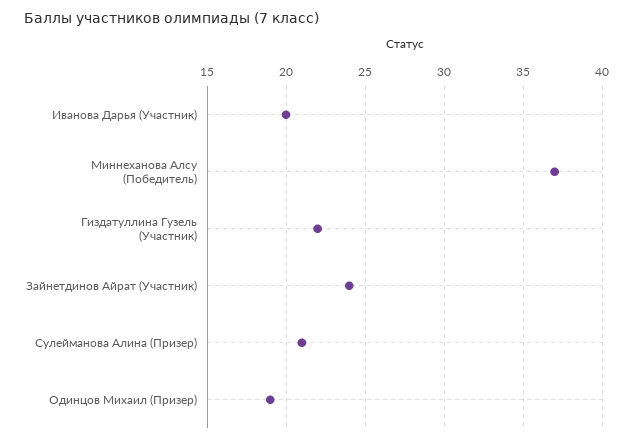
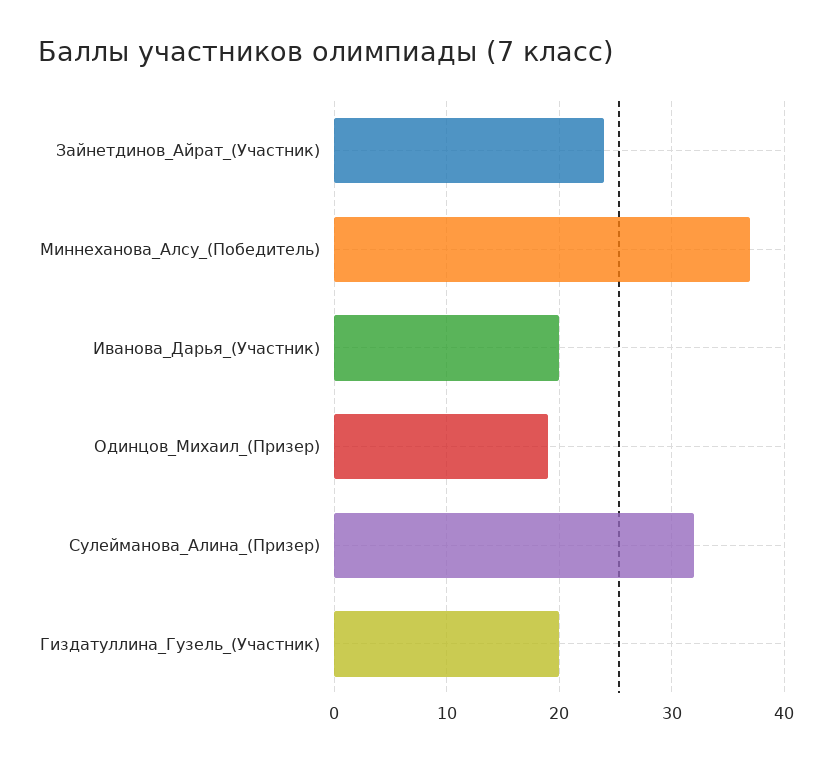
Гиздатуллина Гузель (Участник): 22 -> 20
Сулейманова Алина (Призер): 21 -> 32

